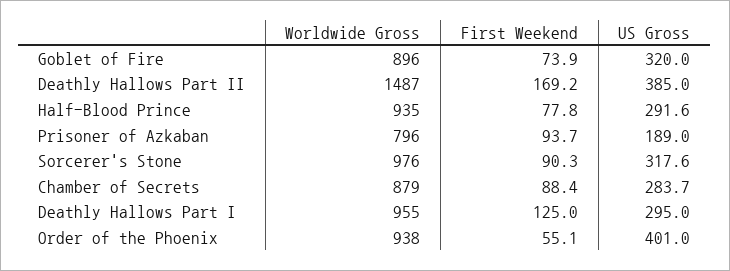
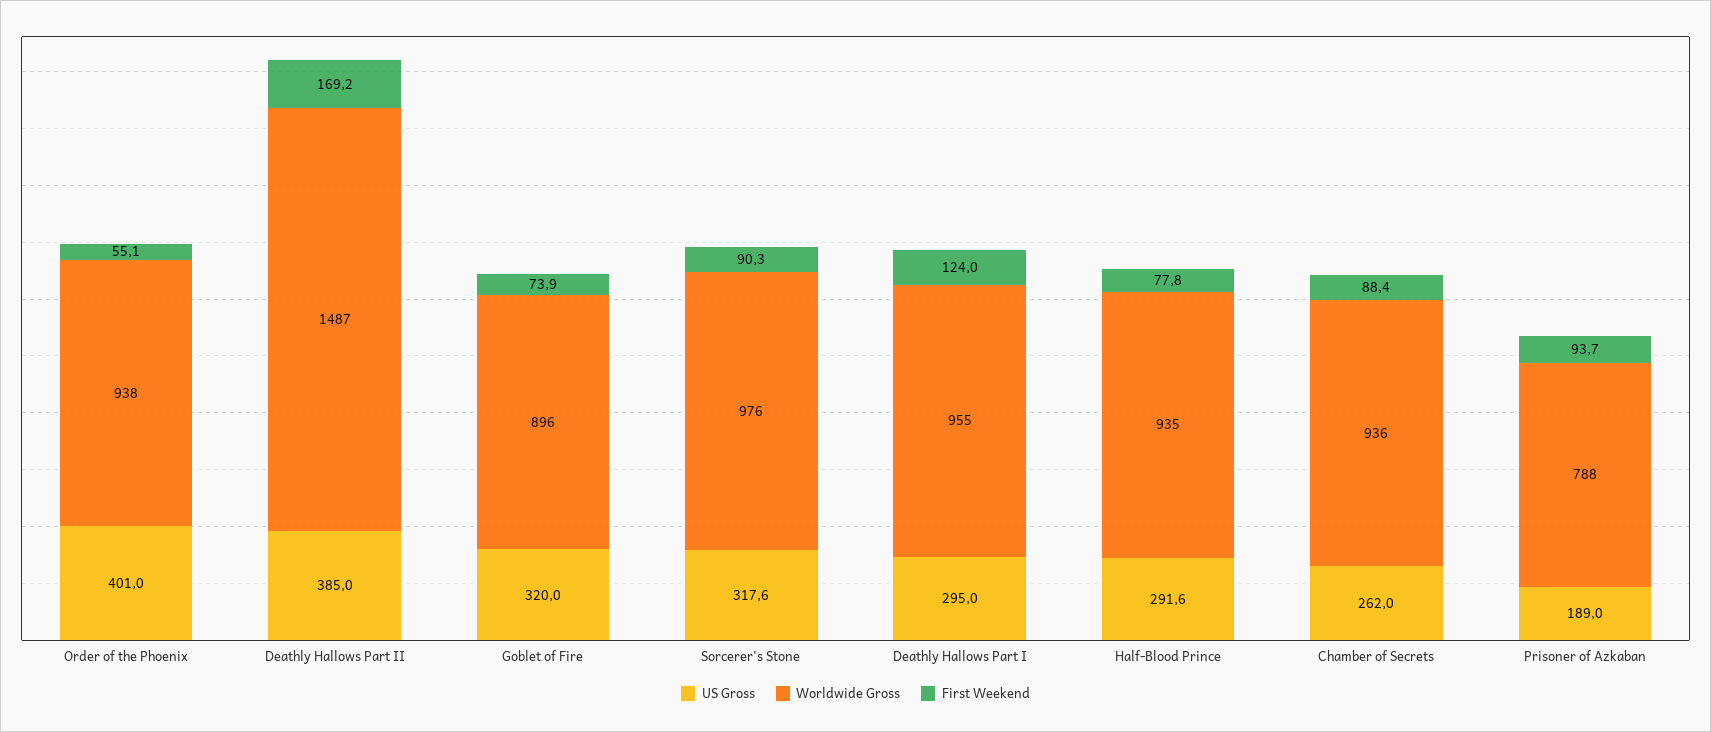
Worldwide Gross, Prisoner of Azkaban: 796 -> 788
Worldwide Gross, Chamber of Secrets: 879 -> 936
US Gross, Chamber of Secrets: 283.7 -> 262
First Weekend, Deathly Hallows Part I: 125 -> 124

